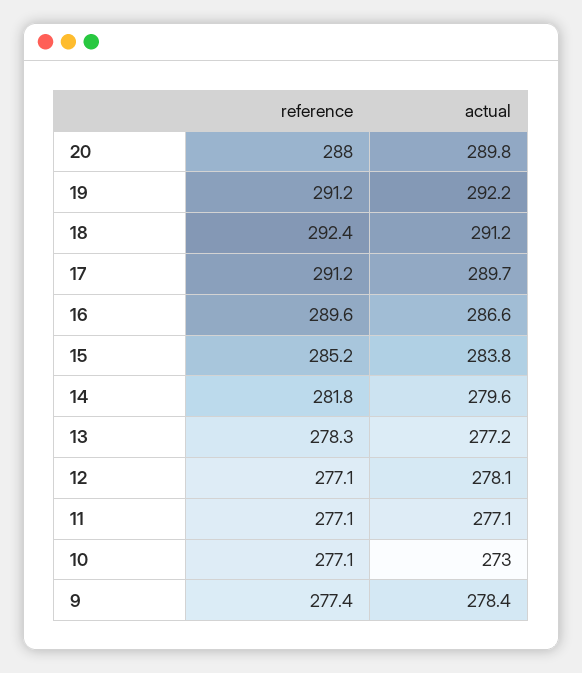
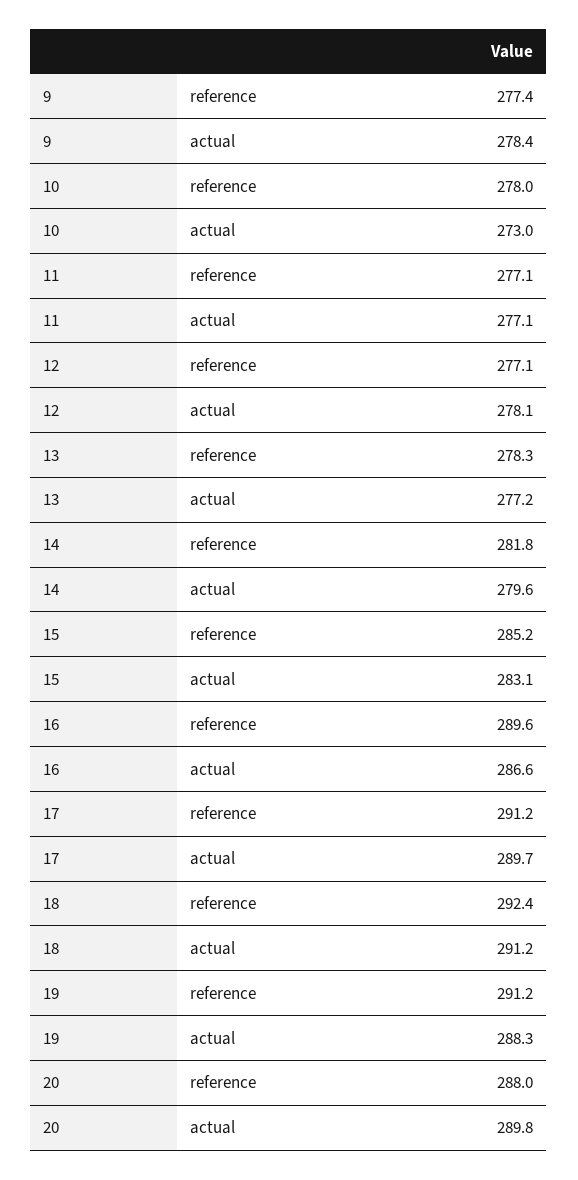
actual, 19: 292.2 -> 288.3
actual, 15: 283.8 -> 283.1
reference, 10: 277.1 -> 278

